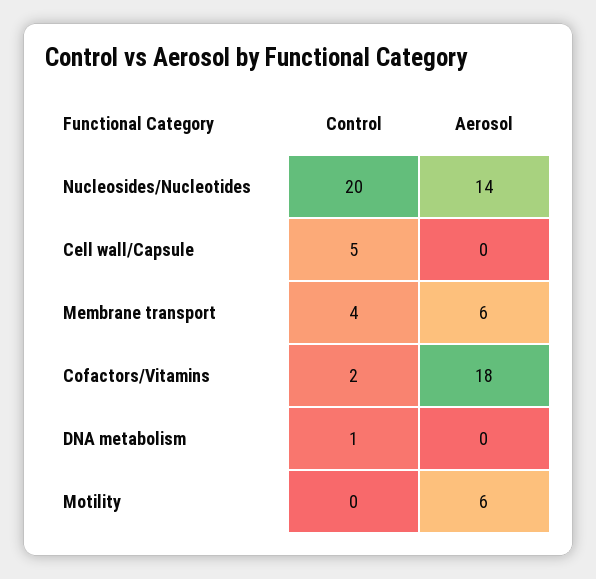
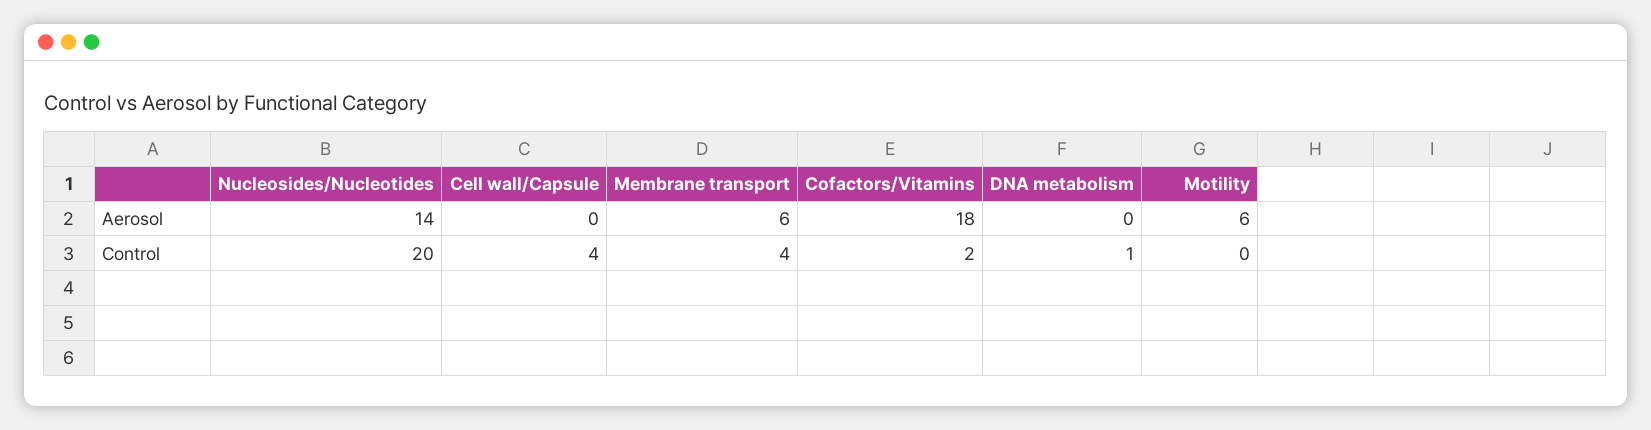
Control, Cell wall/Capsule: 5 -> 4

